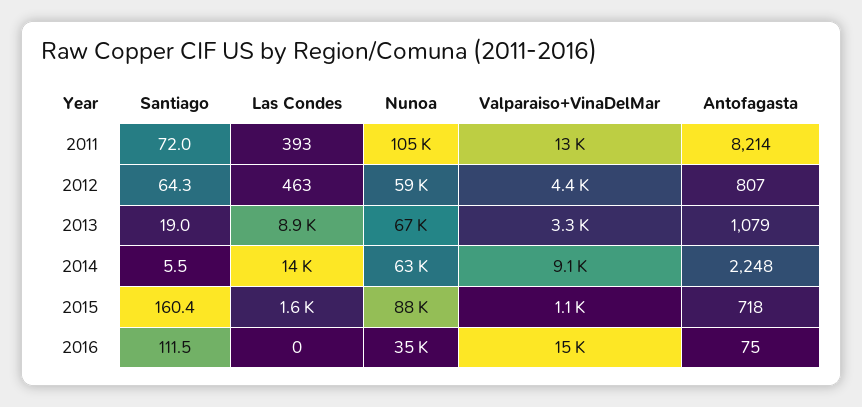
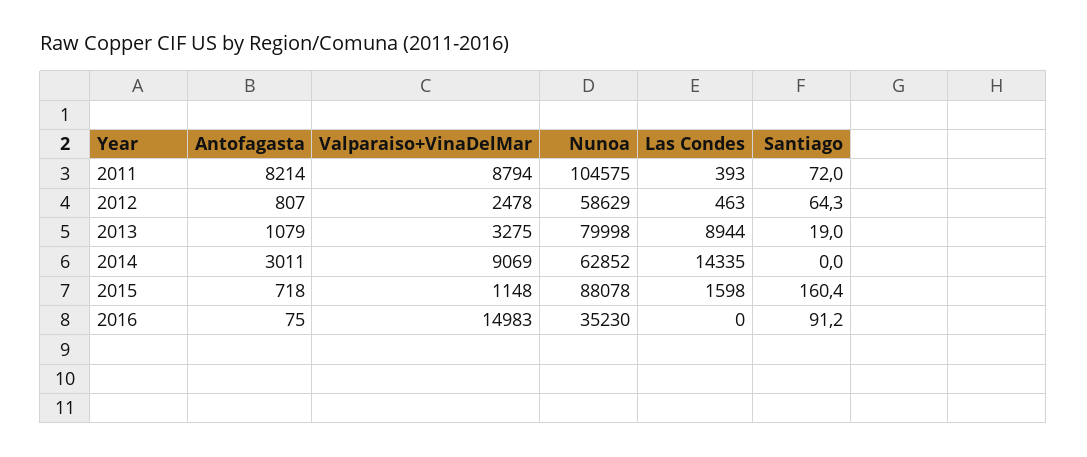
Valparaiso+VinaDelMar, 2011: 13000 -> 8794
Valparaiso+VinaDelMar, 2012: 4400 -> 2478
Nunoa, 2013: 67000 -> 79998
Santiago, 2014: 5.5 -> 0
Antofagasta, 2014: 2248 -> 3011
Santiago, 2016: 111.5 -> 91.2

